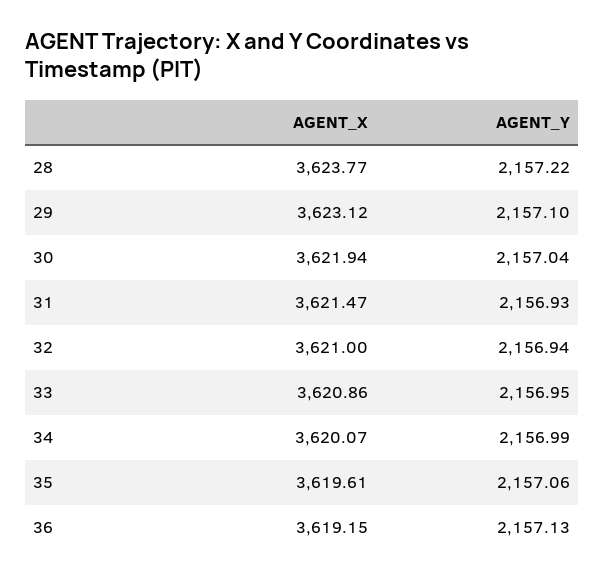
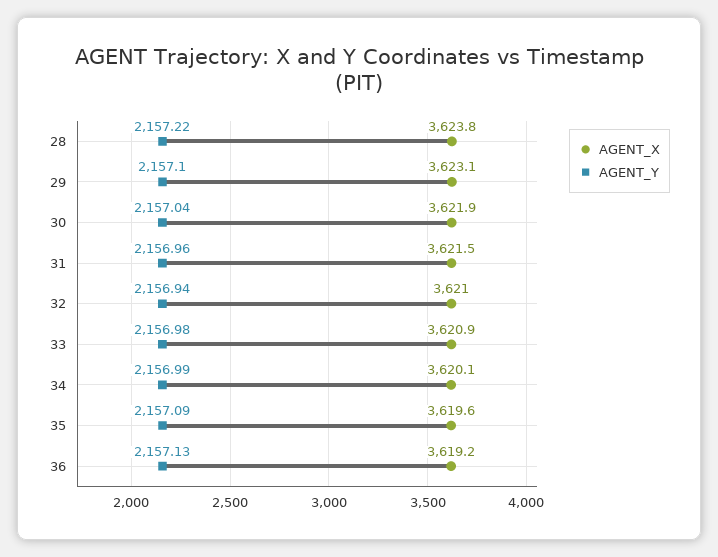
AGENT_Y, 31: 2156.93 -> 2156.96
AGENT_Y, 33: 2156.95 -> 2156.98
AGENT_Y, 35: 2157.06 -> 2157.09

